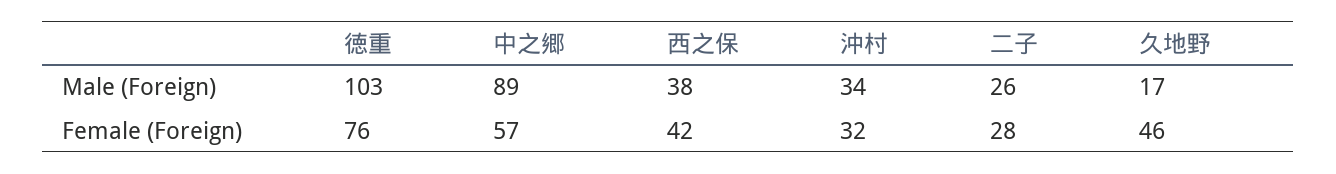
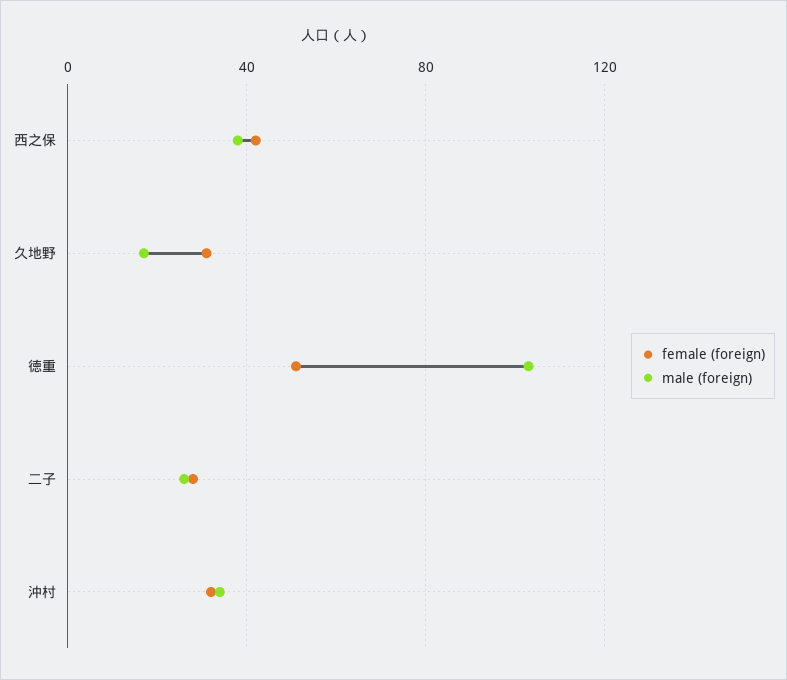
Male (Foreign), 中之郷: 89 -> none
Female (Foreign), 徳重: 76 -> 50
Female (Foreign), 中之郷: 57 -> none
Female (Foreign), 久地野: 46 -> 30

